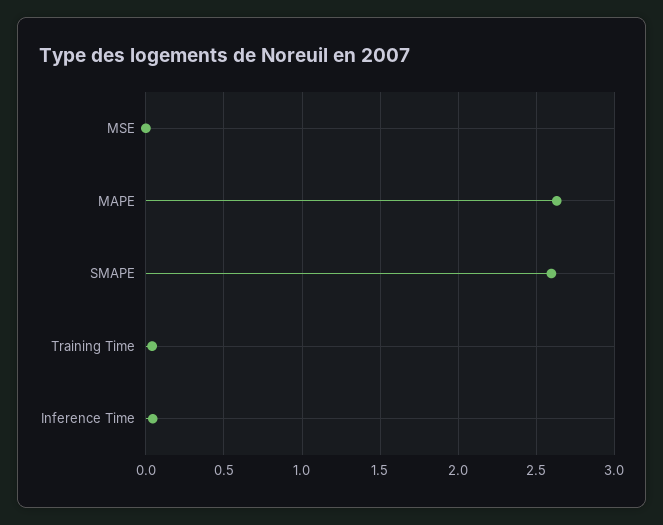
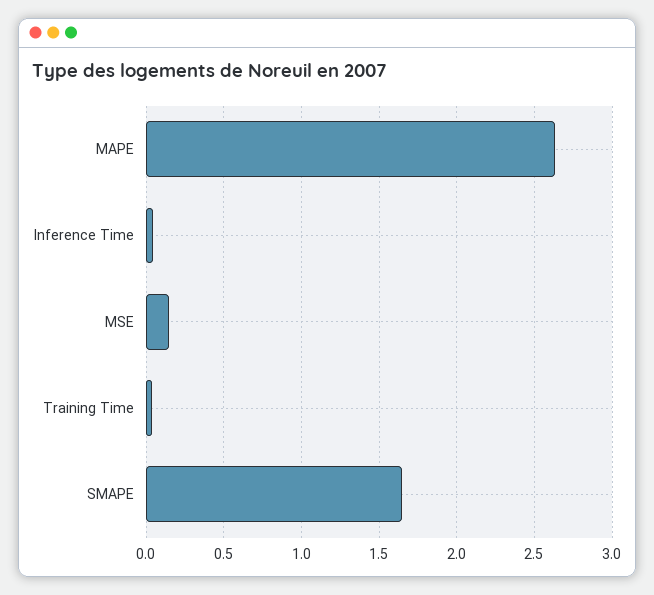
MSE: 0 -> 0.15
SMAPE: 2.6 -> 1.65

